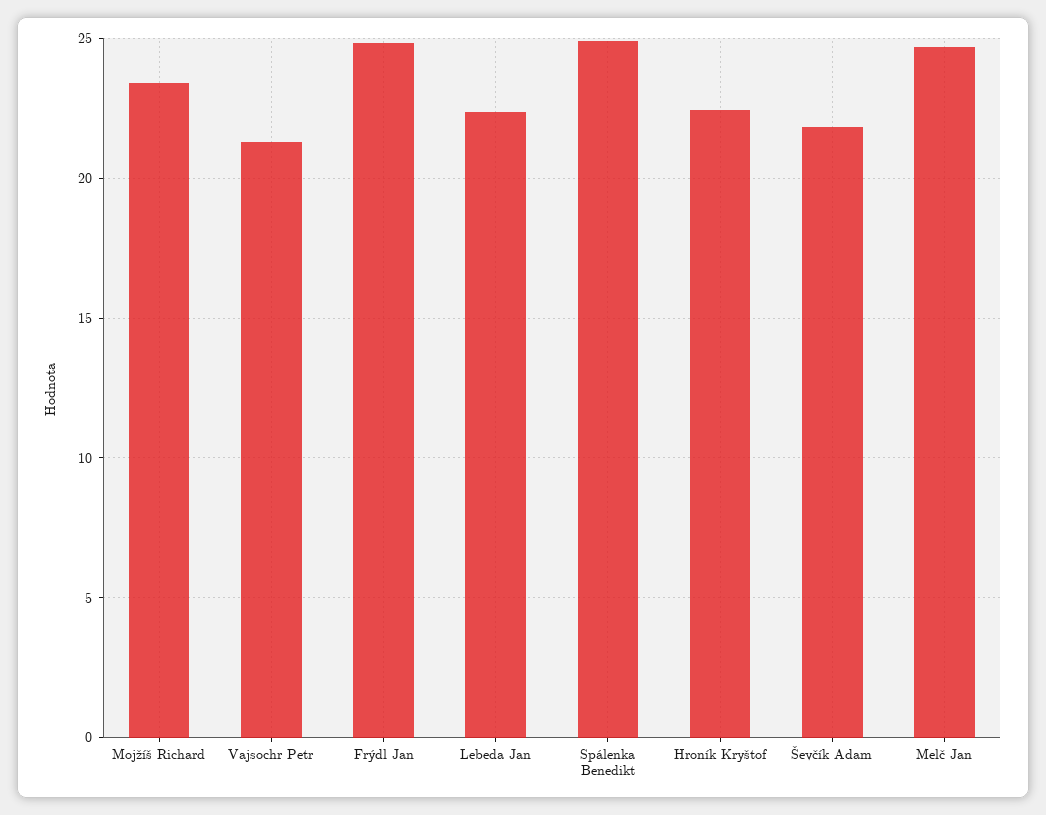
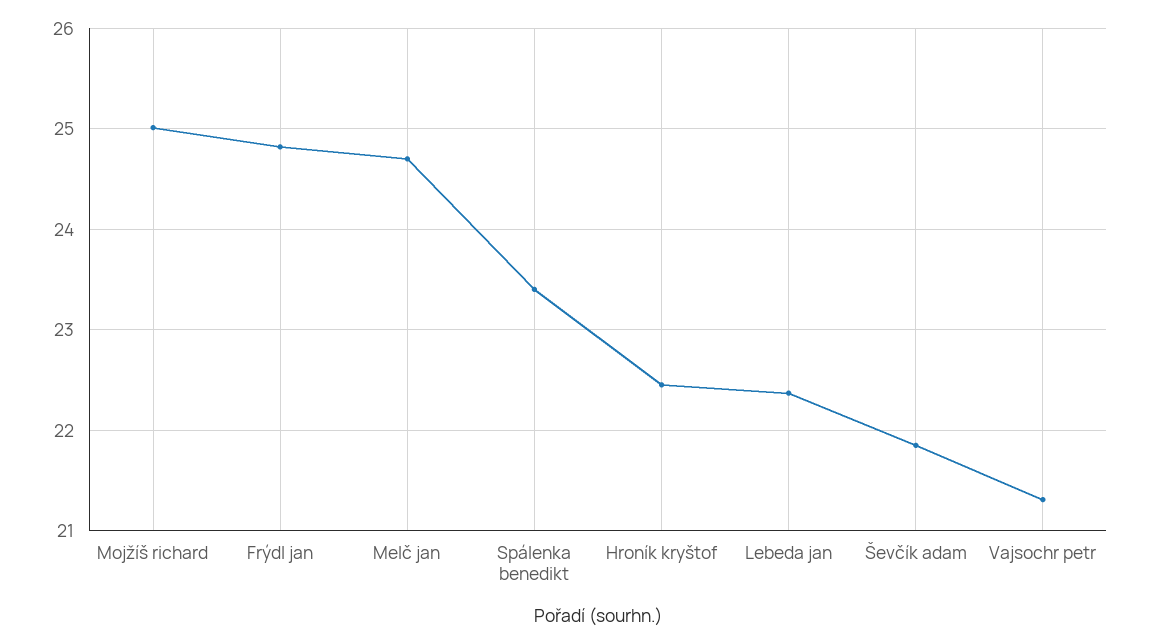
Mojžíš Richard: 23.5 -> 25
Spálenka Benedikt: 25 -> 23.4

